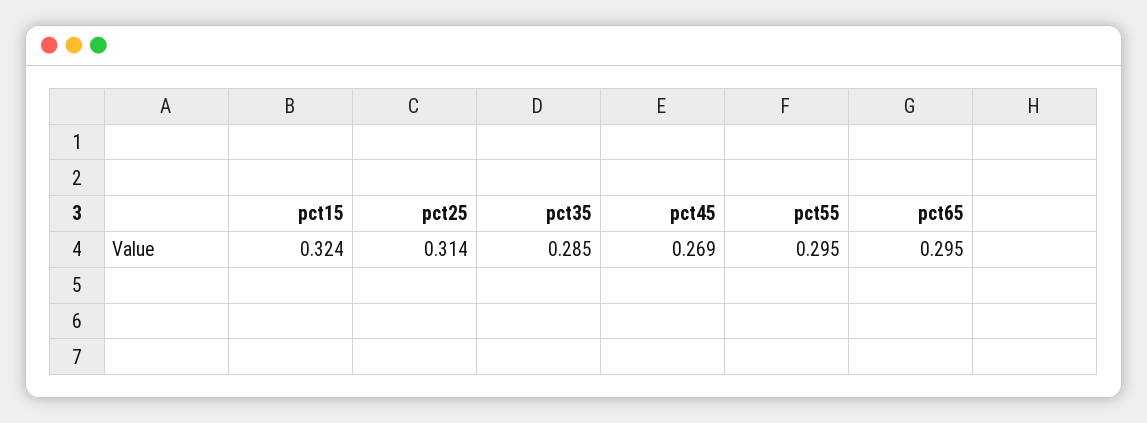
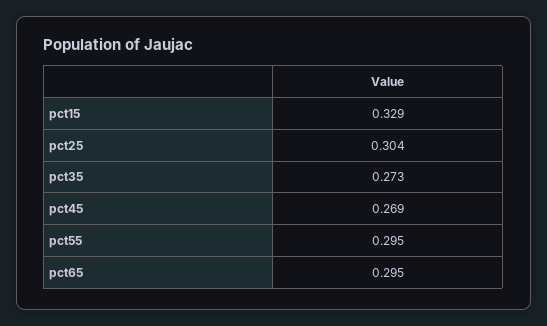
pct15: 0.324 -> 0.329
pct25: 0.314 -> 0.304
pct35: 0.285 -> 0.273

